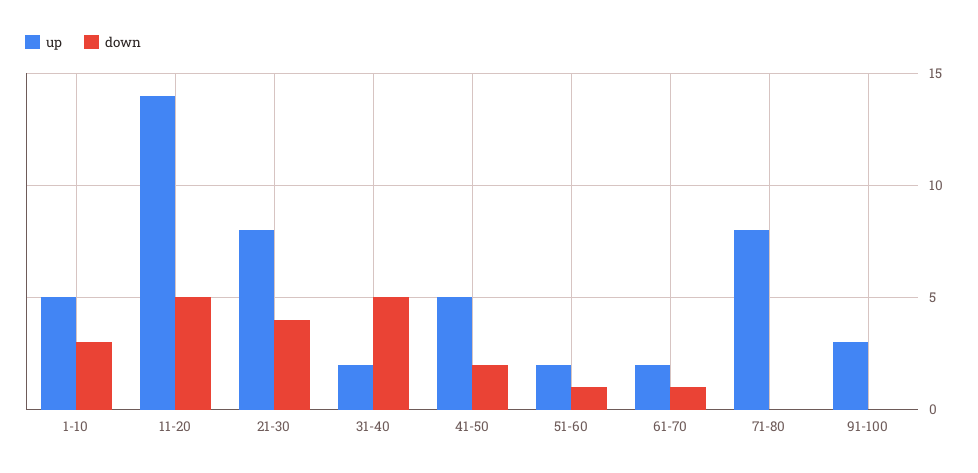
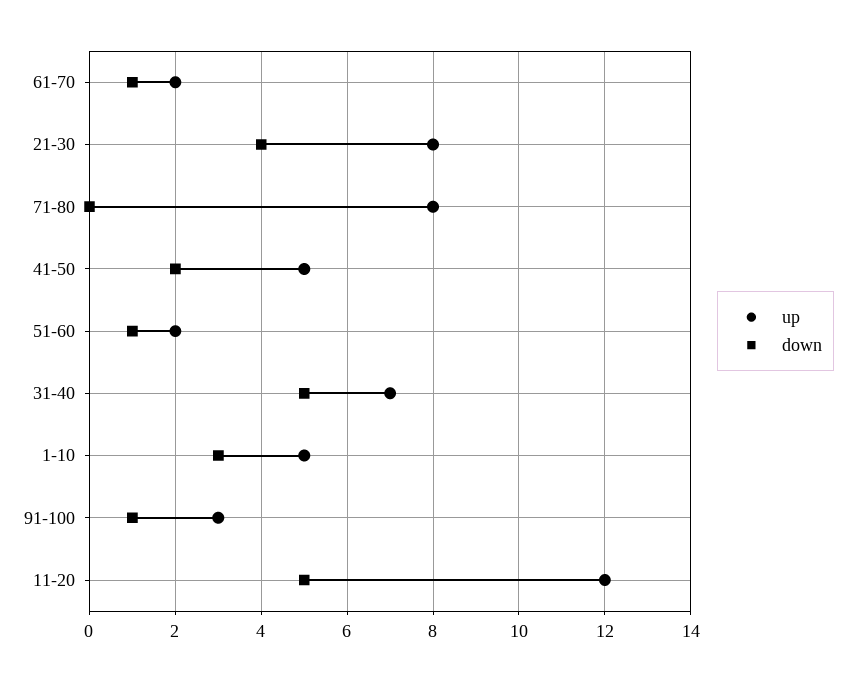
up, 11-20: 14 -> 12
up, 31-40: 2 -> 7
down, 91-100: 0 -> 1

